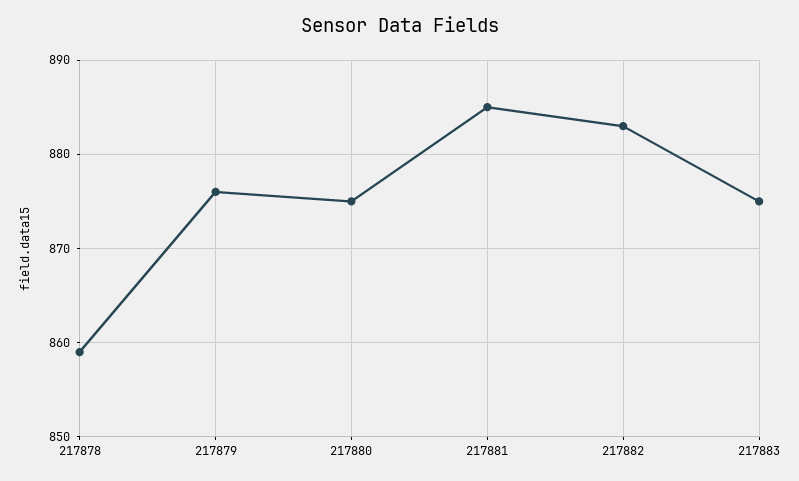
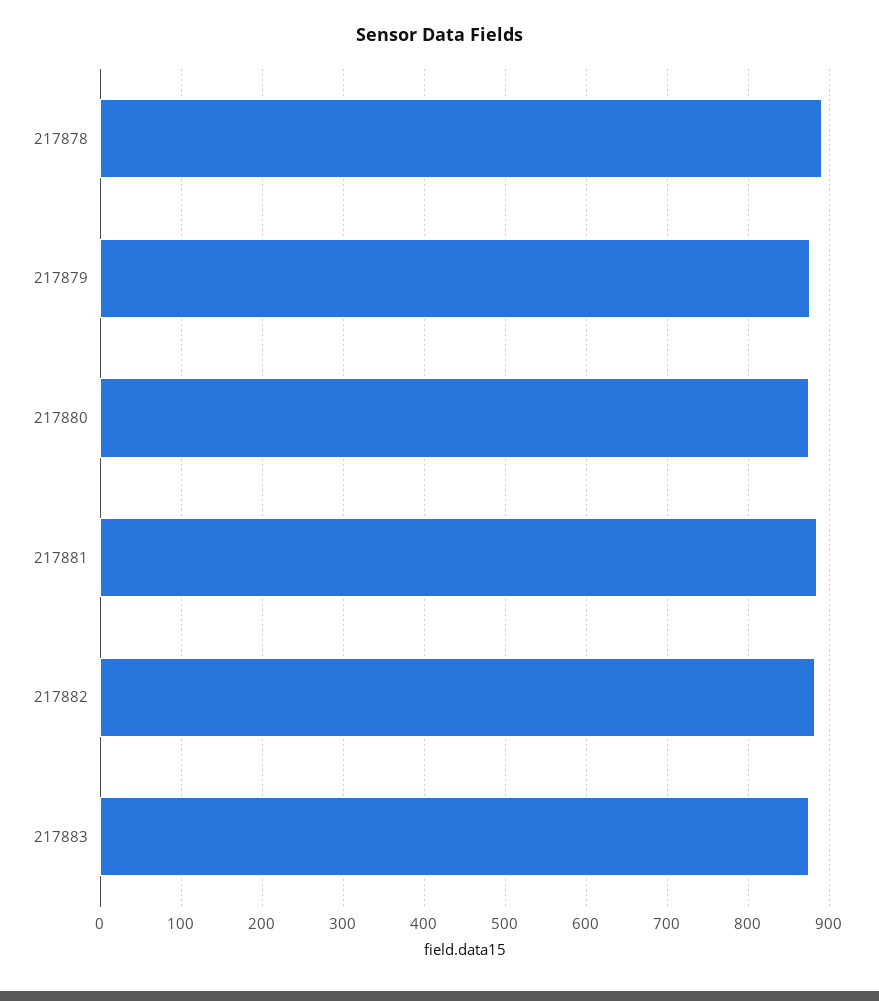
217878: 859 -> 890

